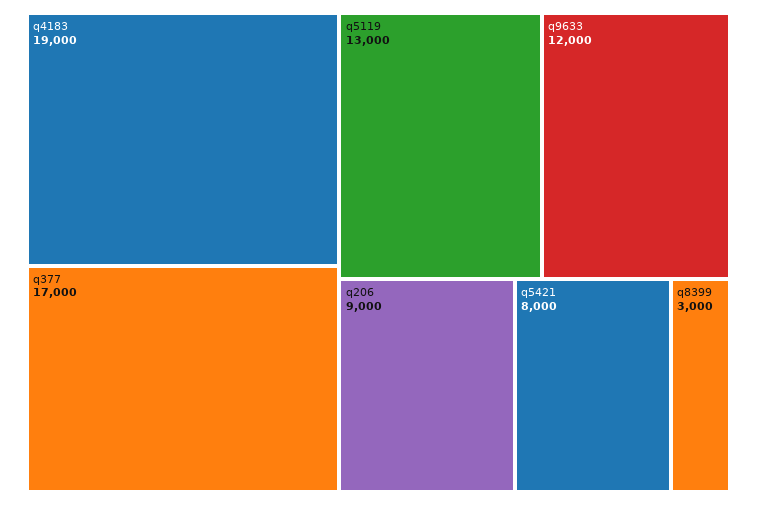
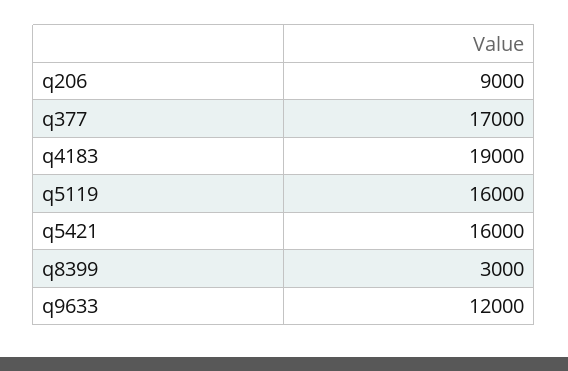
q5119: 13000 -> 16000
q5421: 8000 -> 16000

